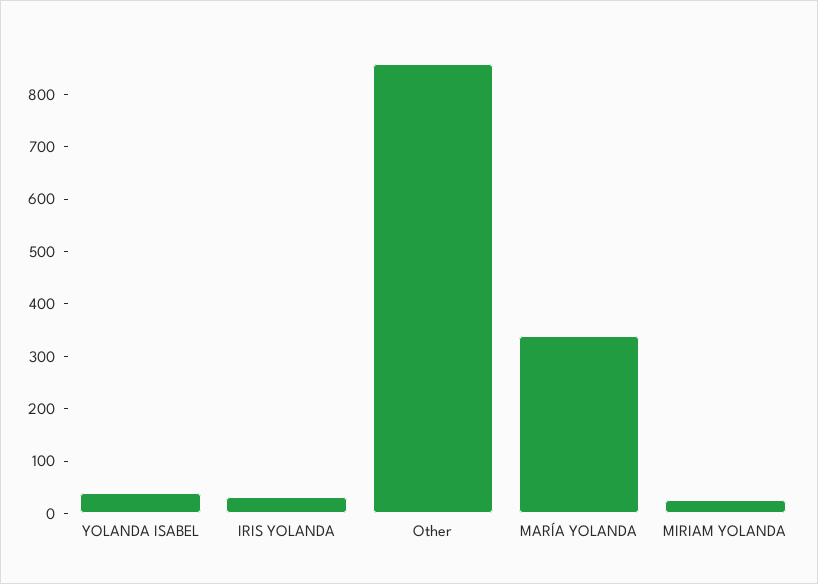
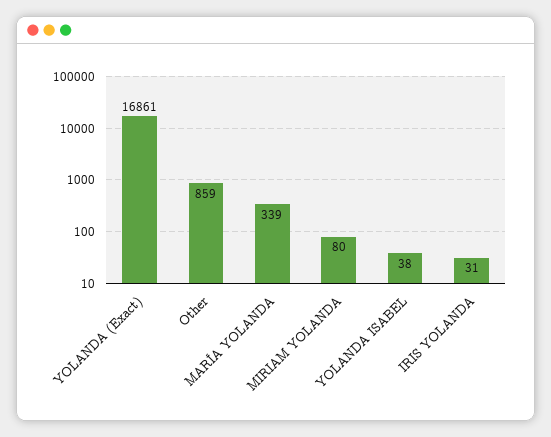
MIRIAM YOLANDA: 20 -> 80
YOLANDA (Exact): none -> 16861

